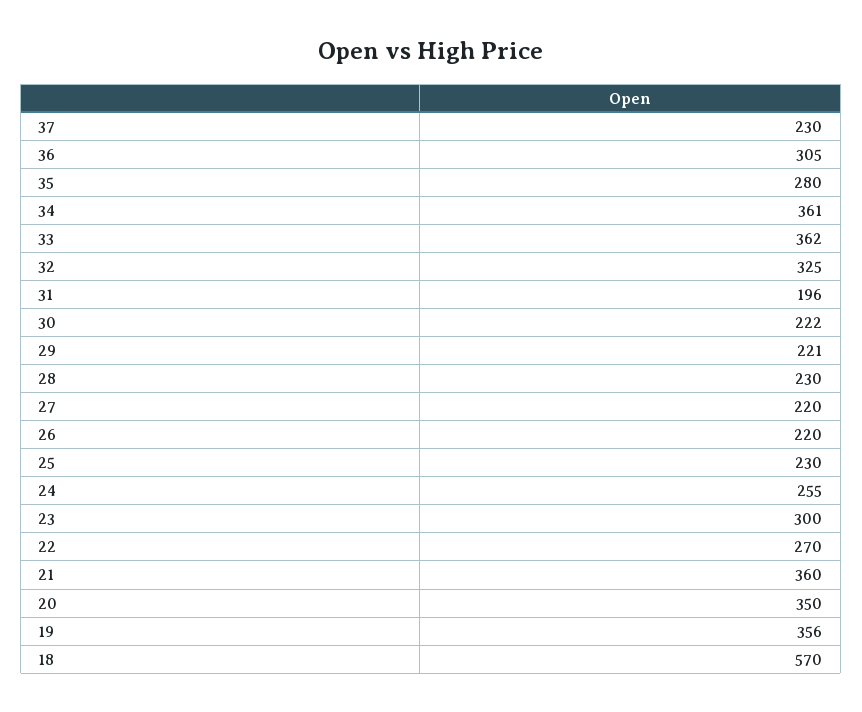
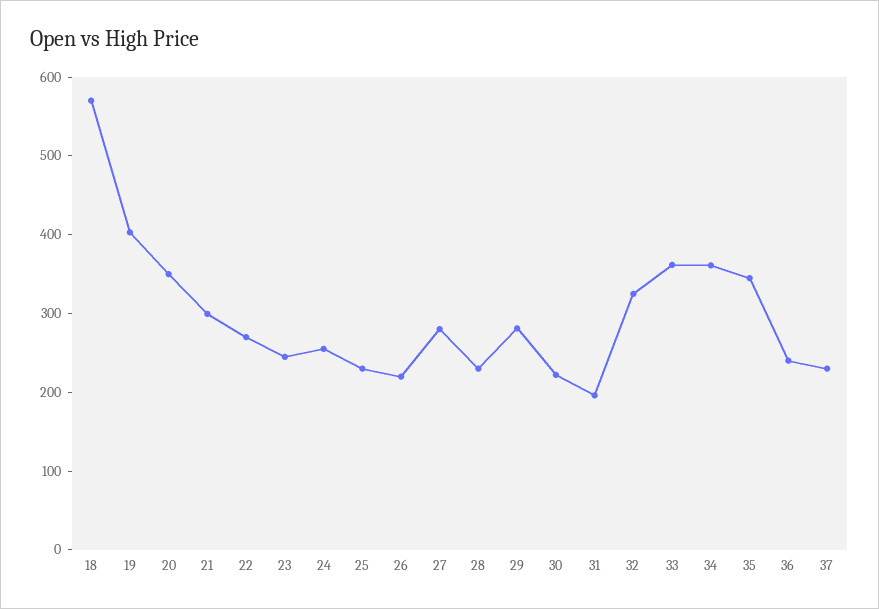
36: 305 -> 240
35: 280 -> 340
29: 221 -> 280
27: 220 -> 280
23: 300 -> 240
21: 360 -> 300
19: 356 -> 400

